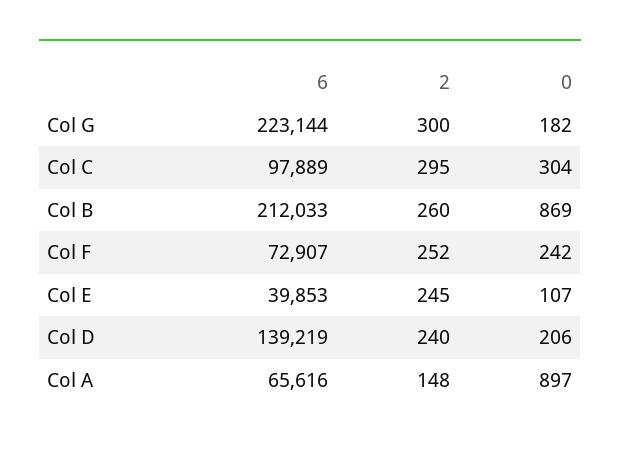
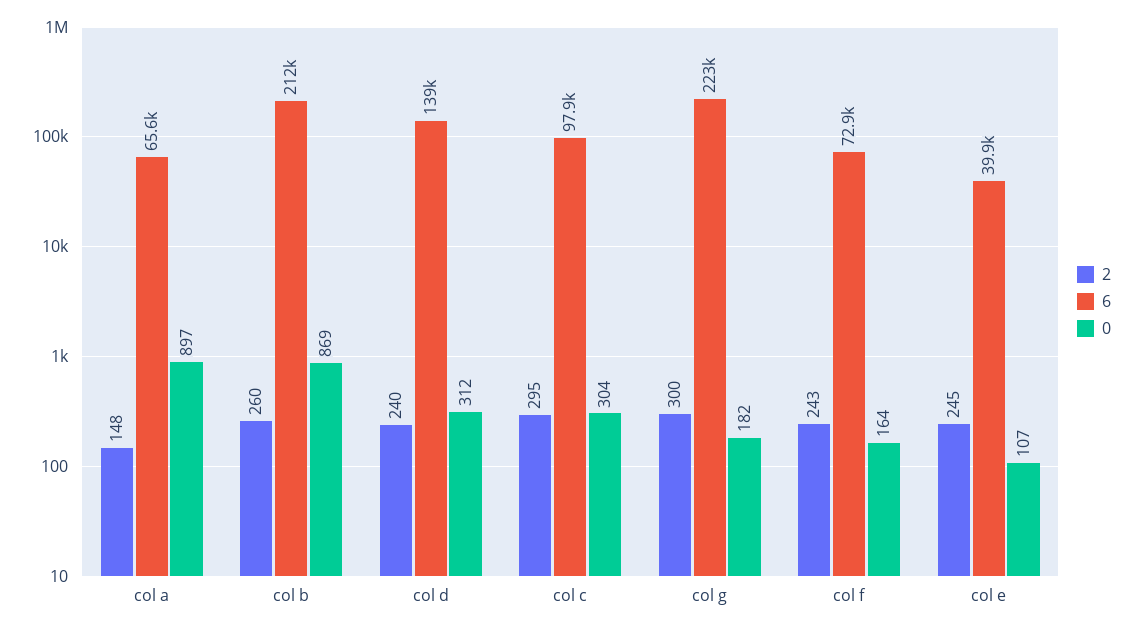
2, Col F: 252 -> 243
0, Col F: 242 -> 164
0, Col D: 206 -> 312

